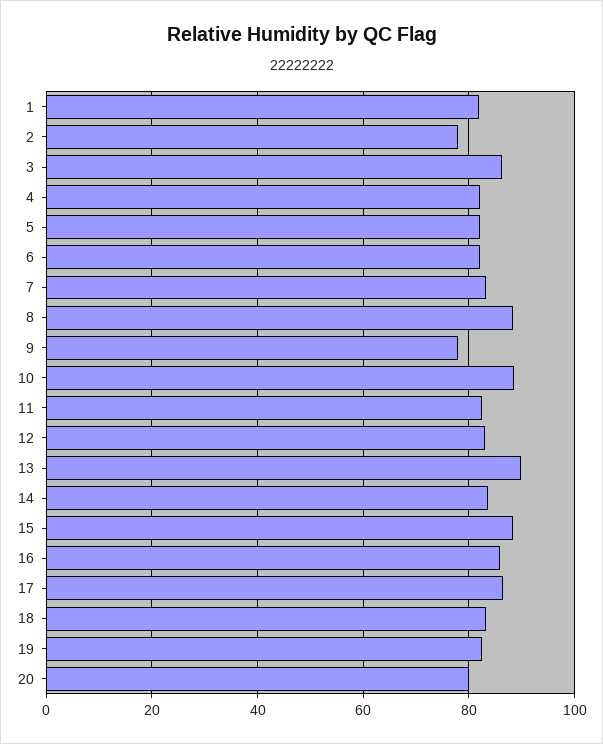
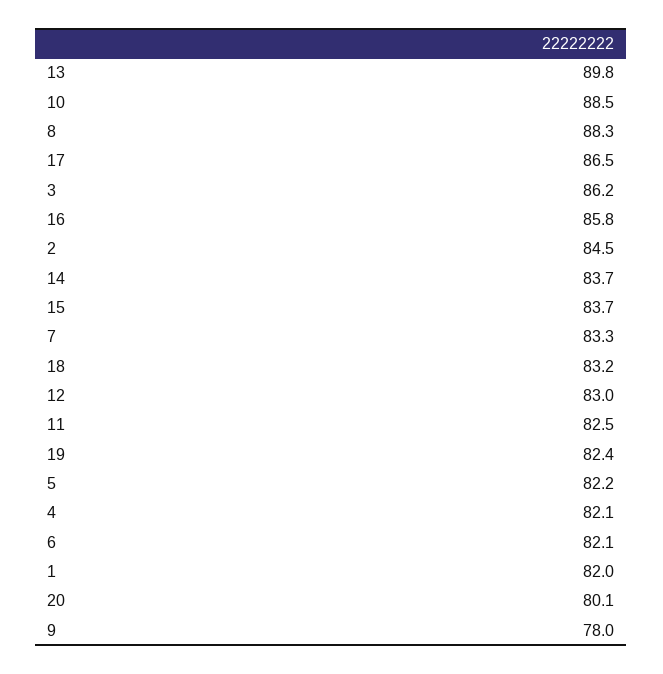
2: 78 -> 84.5
15: 88 -> 83.7

